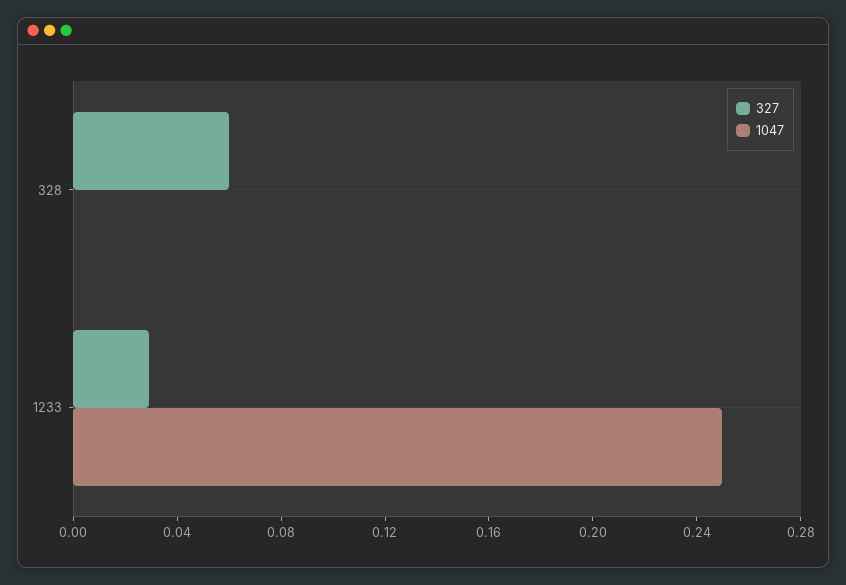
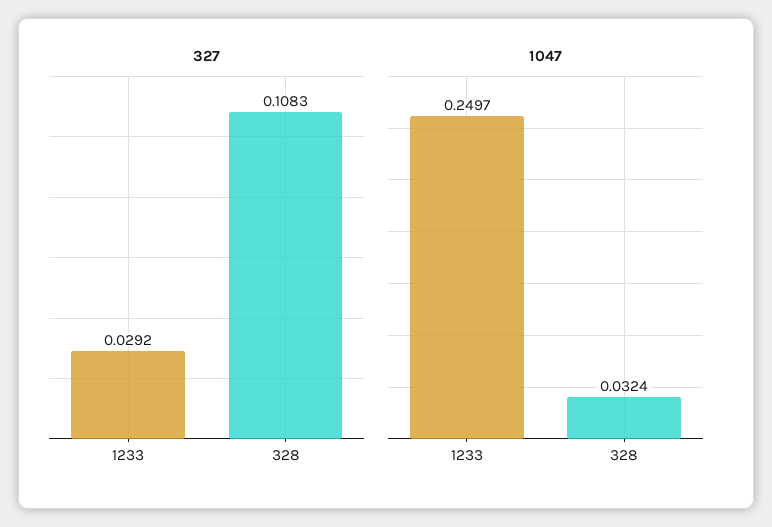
327, 328: 0.06 -> 0.1083
1047, 328: 0 -> 0.0324

